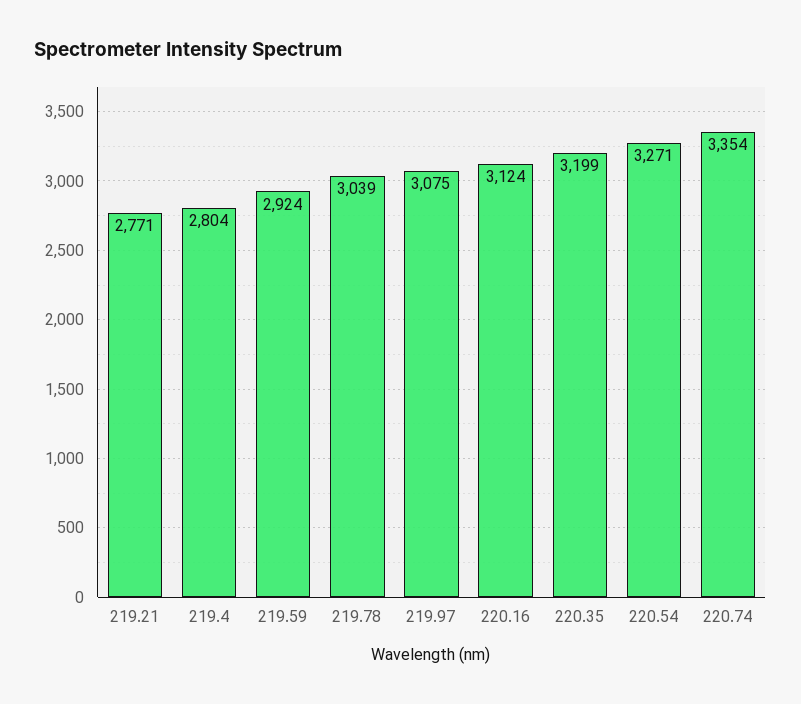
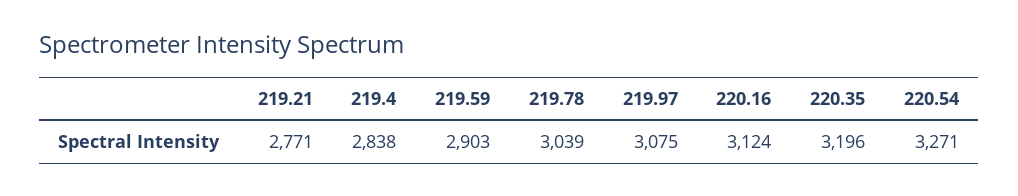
219.4: 2804 -> 2838
219.59: 2924 -> 2903
220.35: 3199 -> 3196
220.74: 3354 -> none

